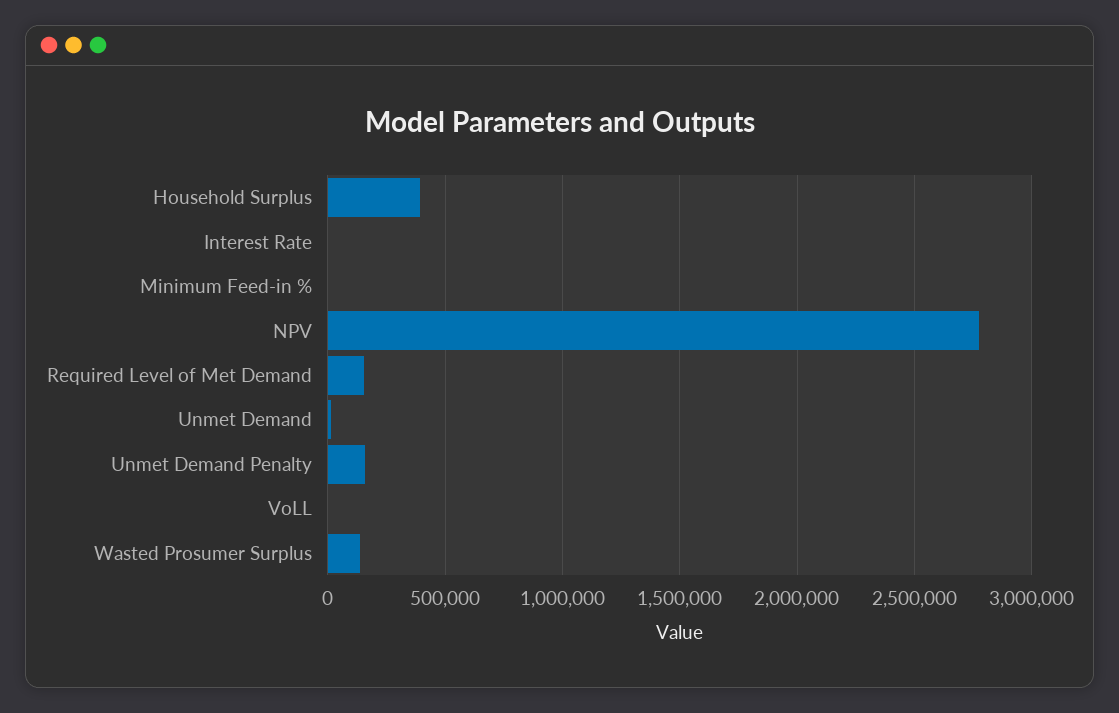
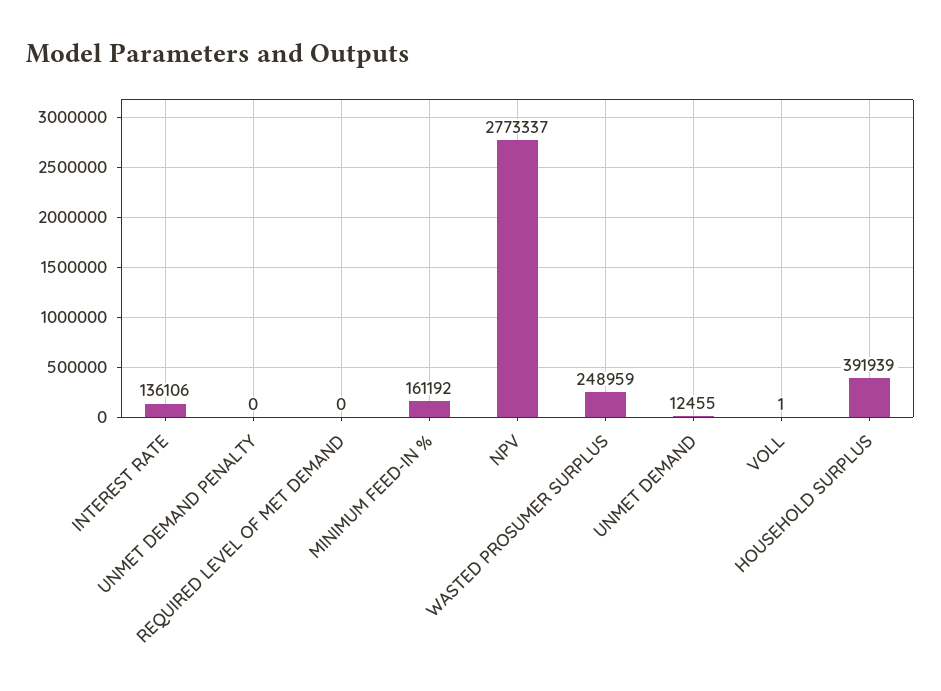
Interest Rate: 0 -> 136106
Minimum Feed-in %: 0 -> 161192
Required Level of Met Demand: 150000 -> 0
Unmet Demand Penalty: 150000 -> 0
Wasted Prosumer Surplus: 150000 -> 248959

